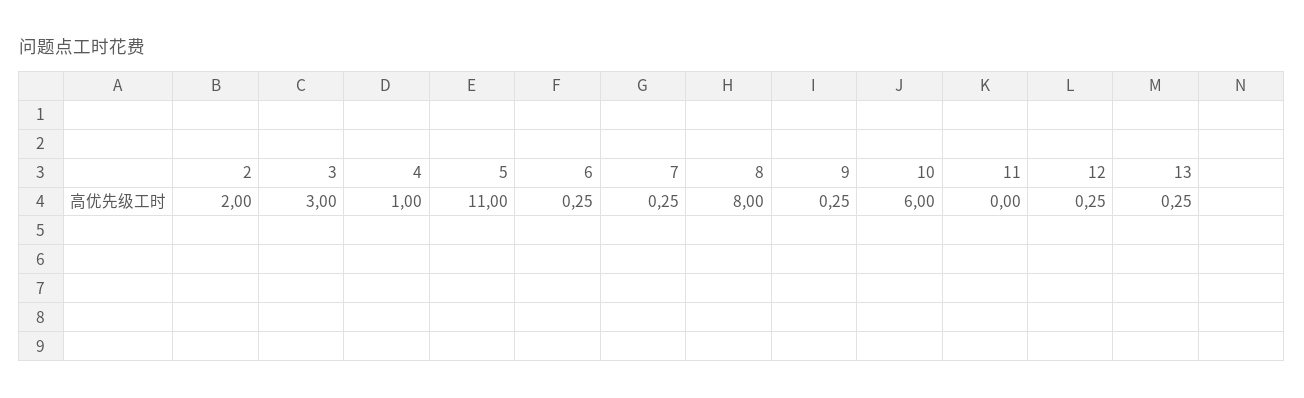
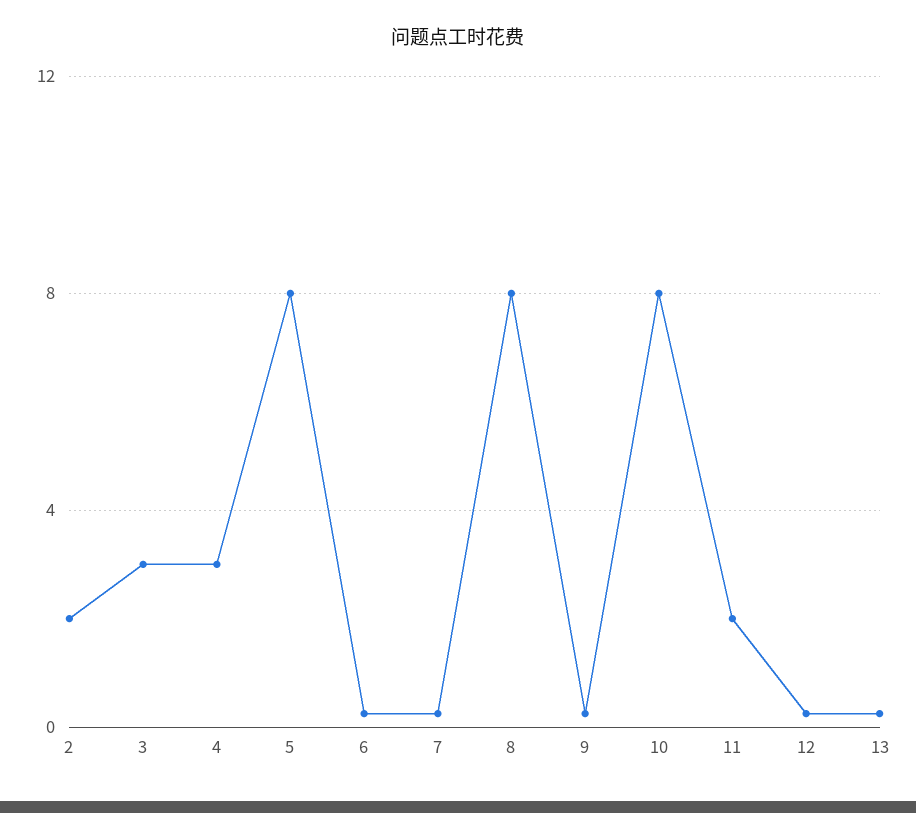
4: 1 -> 3
5: 11 -> 8
10: 6 -> 8
11: 0 -> 2

